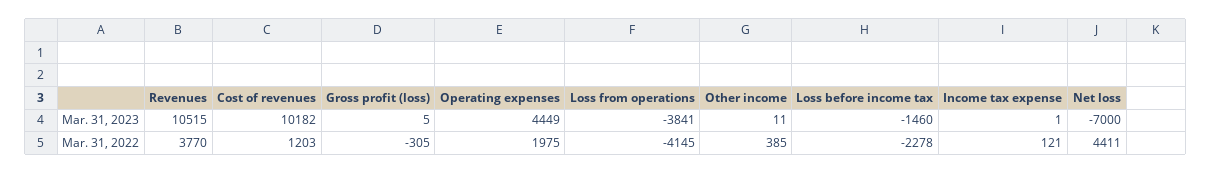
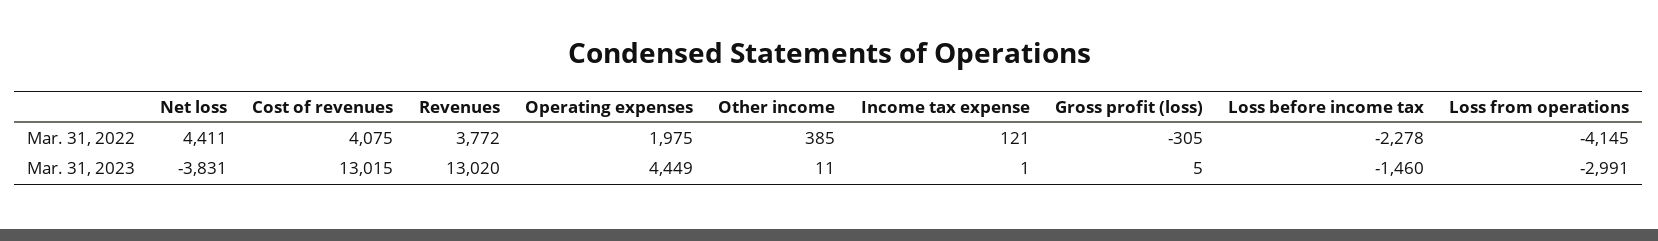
Revenues, Mar. 31, 2023: 10515 -> 13020
Cost of revenues, Mar. 31, 2023: 10182 -> 13015
Loss from operations, Mar. 31, 2023: -3841 -> -2991
Net loss, Mar. 31, 2023: -7000 -> -3831
Revenues, Mar. 31, 2022: 3770 -> 3772
Cost of revenues, Mar. 31, 2022: 1203 -> 4075

